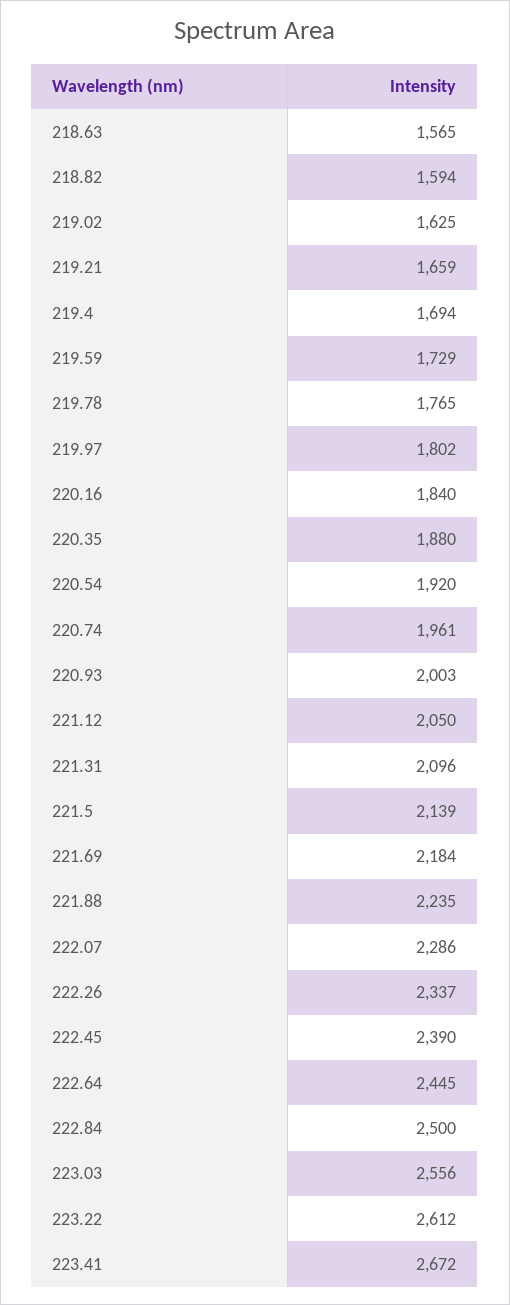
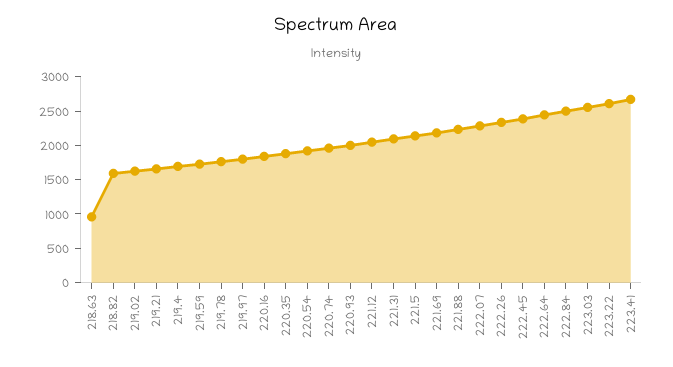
218.63: 1565 -> 1000

